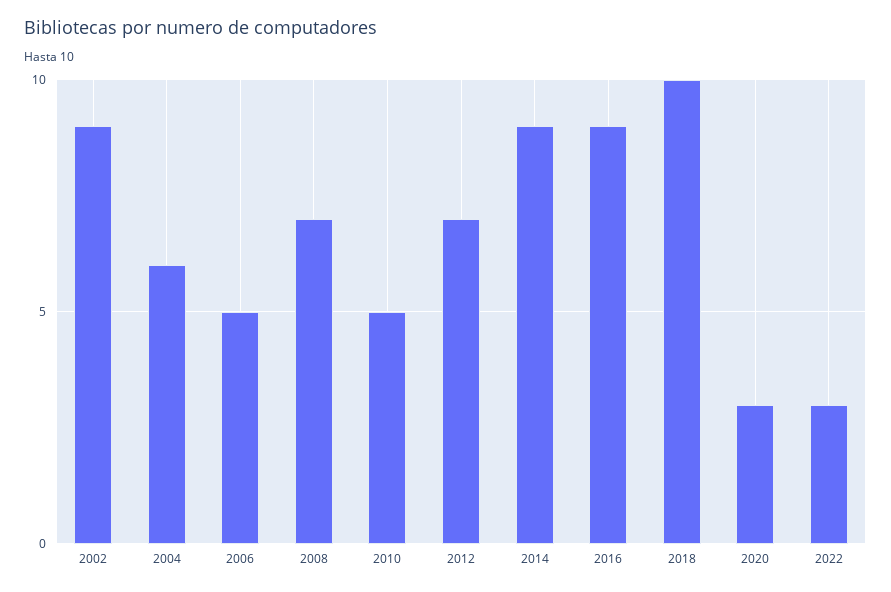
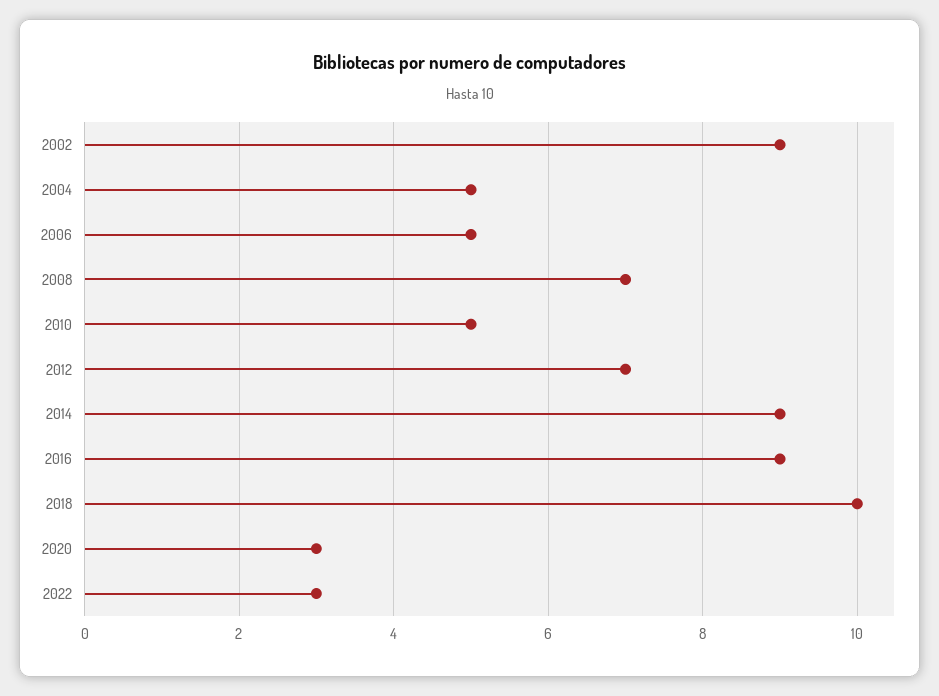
2004: 6 -> 5

